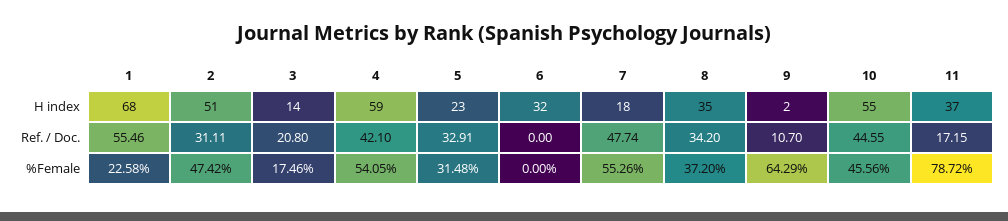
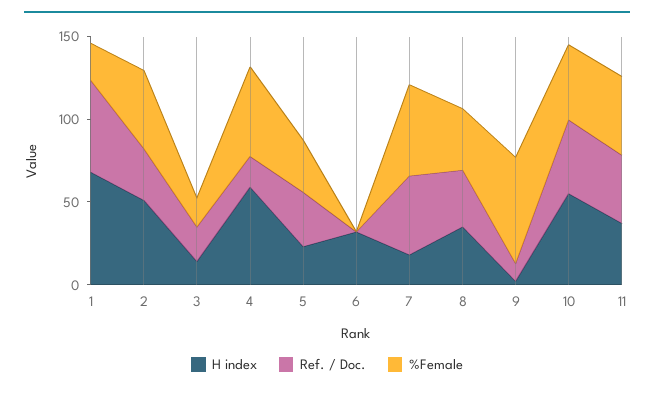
Ref. / Doc., 4: 42.1 -> 20
Ref. / Doc., 11: 17.15 -> 40
%Female, 11: 78.72 -> 50

